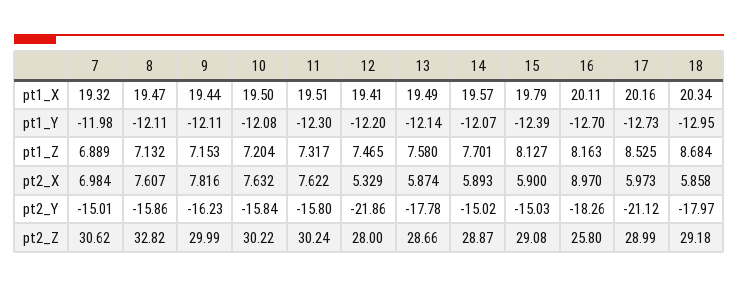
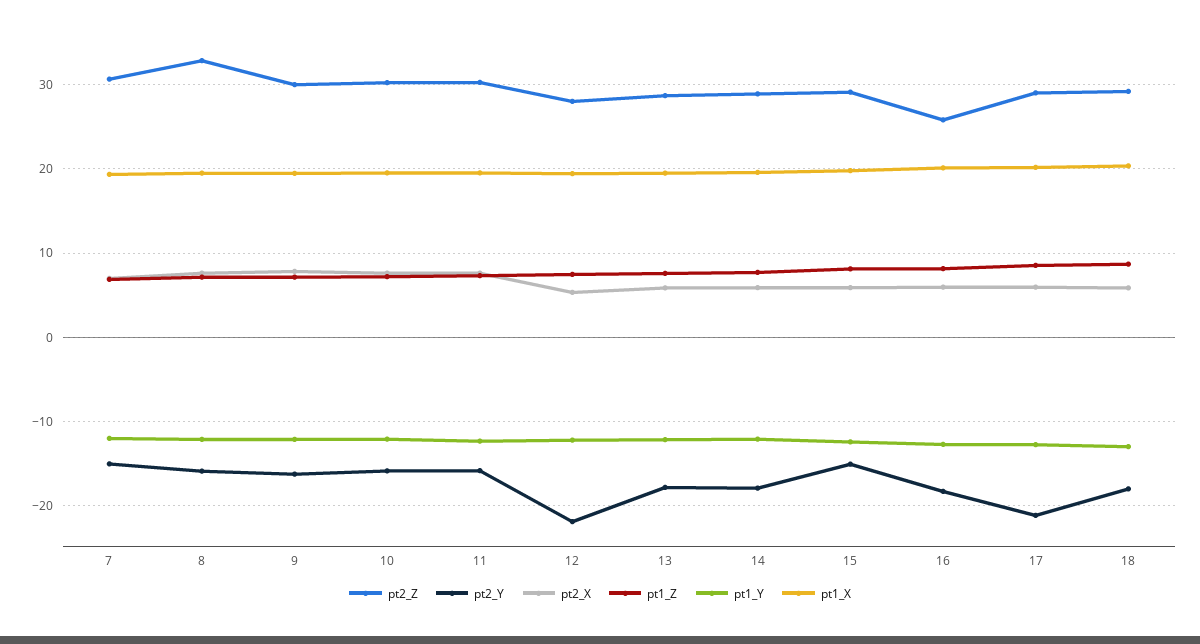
pt2_X, 16: 8.97 -> 6
pt2_Y, 14: -15.02 -> -18

